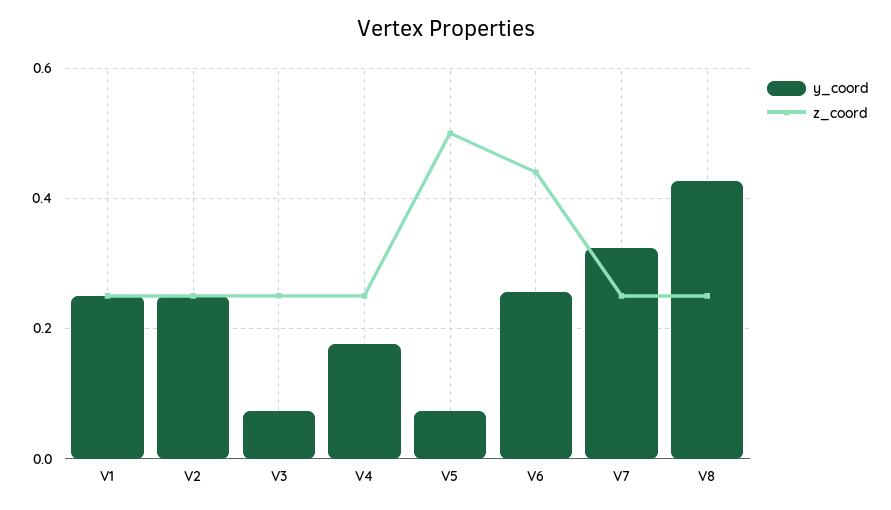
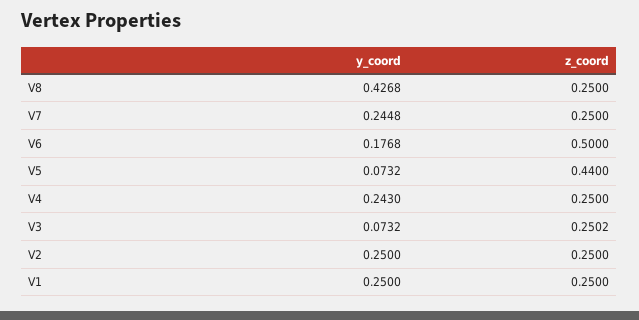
y_coord, V4: 0.18 -> 0.243
z_coord, V5: 0.5 -> 0.44
y_coord, V6: 0.26 -> 0.1768
z_coord, V6: 0.44 -> 0.5
y_coord, V7: 0.32 -> 0.2448

